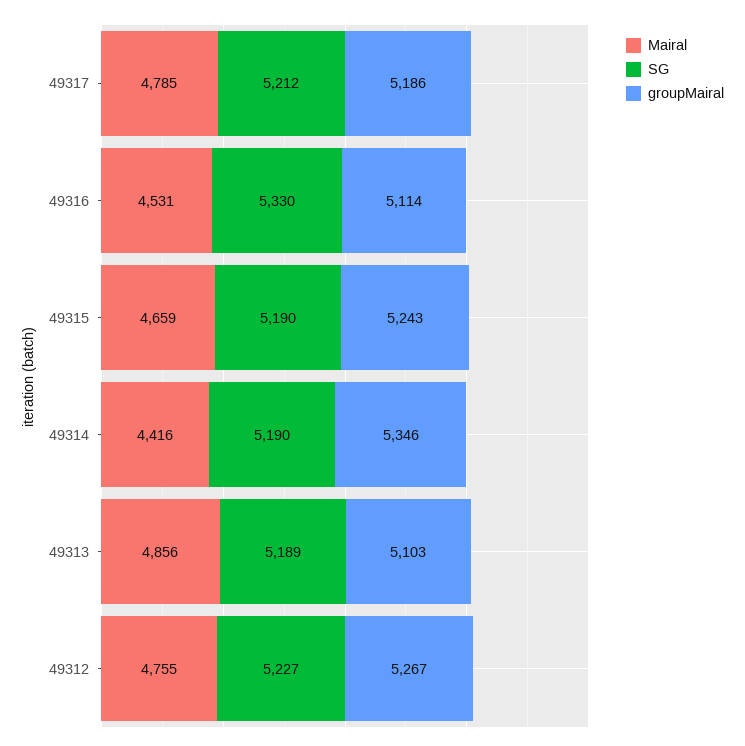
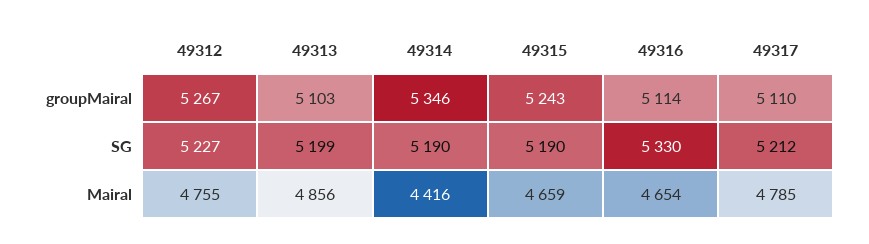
groupMairal, 49317: 5186 -> 5110
Mairal, 49316: 4531 -> 4654
SG, 49313: 5189 -> 5199

